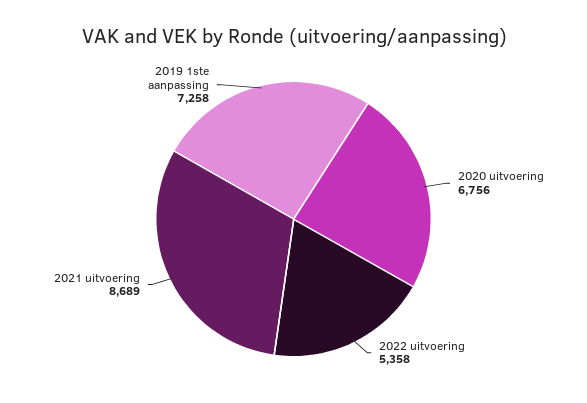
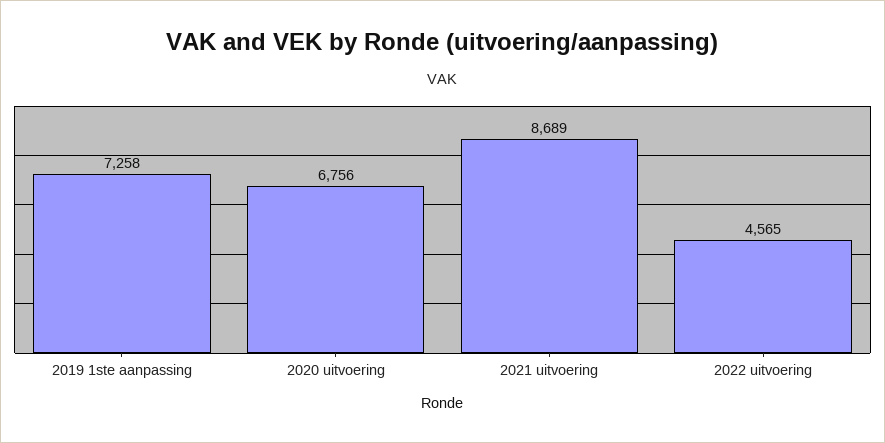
2022 uitvoering: 5358 -> 4565

